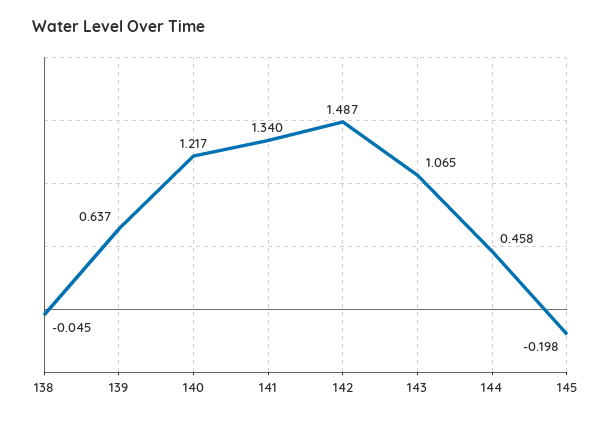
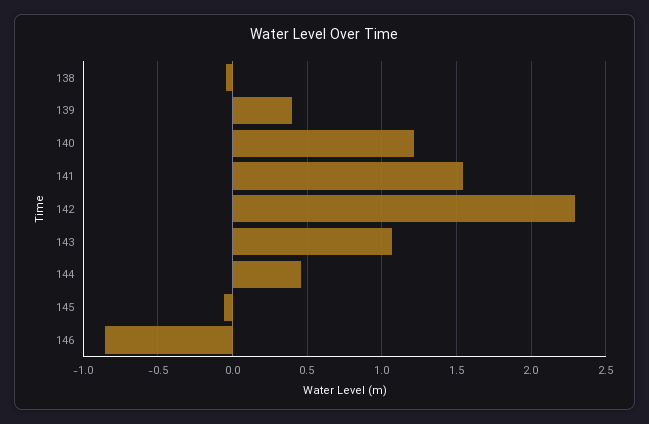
139: 0.637 -> 0.4
141: 1.34 -> 1.55
142: 1.487 -> 2.3
145: -0.198 -> -0.05
146: none -> -0.85

